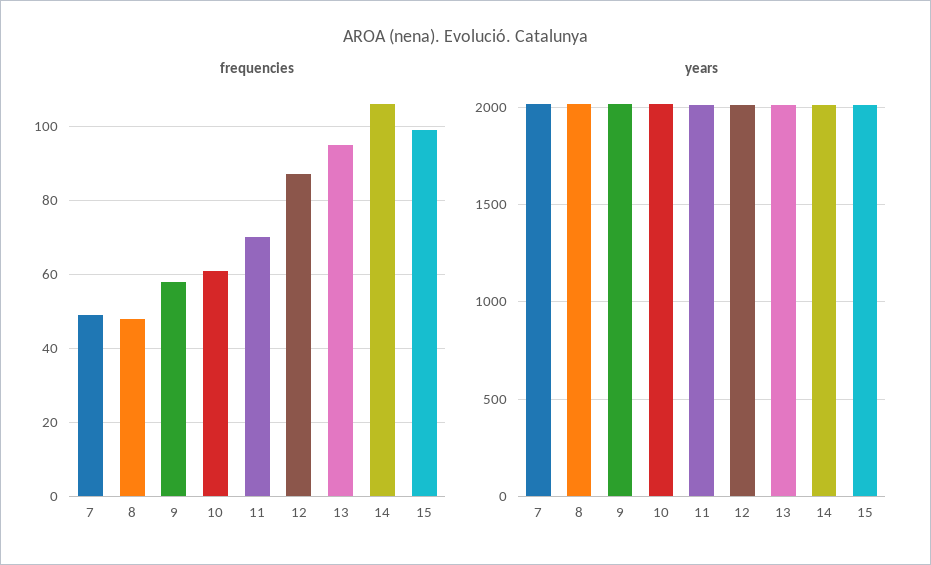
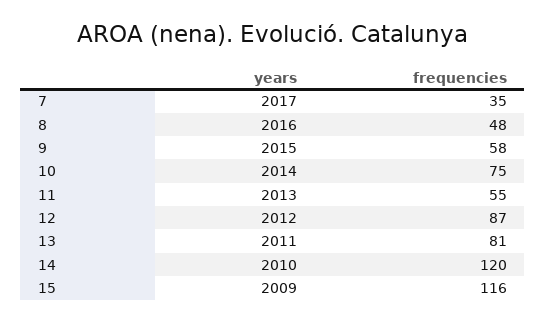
frequencies, 7: 50 -> 35
frequencies, 10: 60 -> 75
frequencies, 11: 70 -> 55
frequencies, 13: 95 -> 81
frequencies, 14: 105 -> 120
frequencies, 15: 100 -> 116

